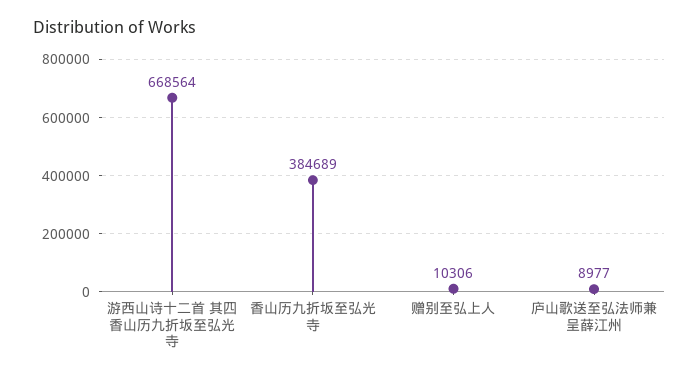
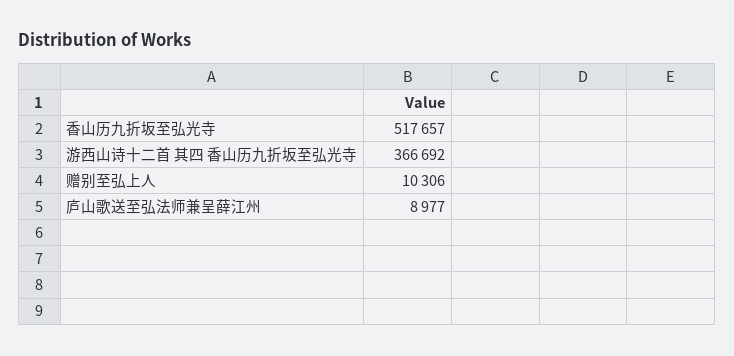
游西山诗十二首 其四 香山历九折坂至弘光寺: 668564 -> 366692
香山历九折坂至弘光寺: 384689 -> 517657

